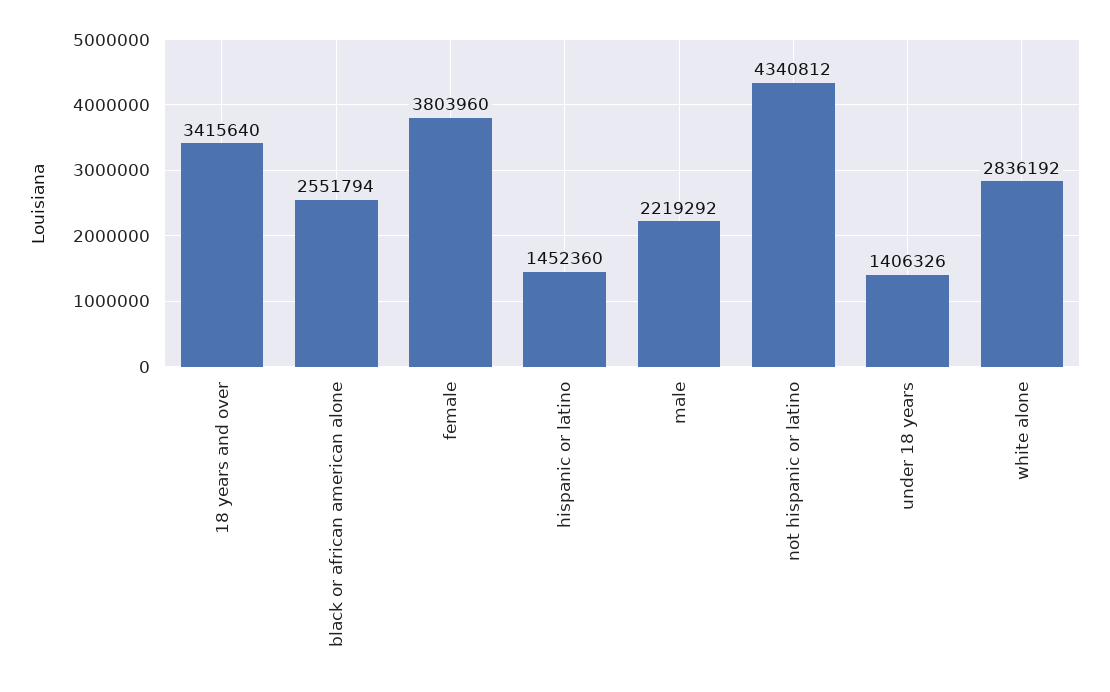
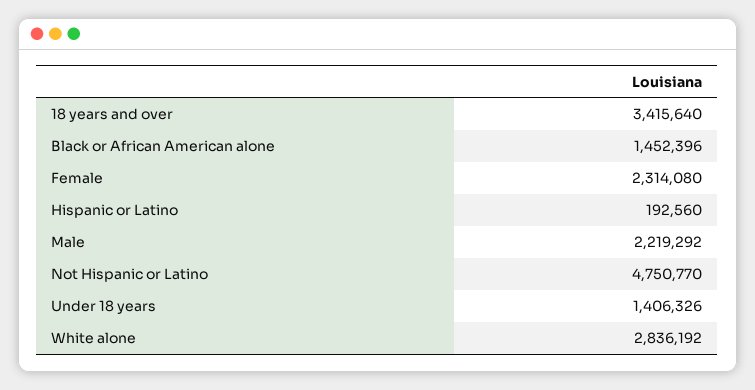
black or african american alone: 2551794 -> 1452396
female: 3803960 -> 2314080
hispanic or latino: 1452360 -> 192560
not hispanic or latino: 4340812 -> 4750770

